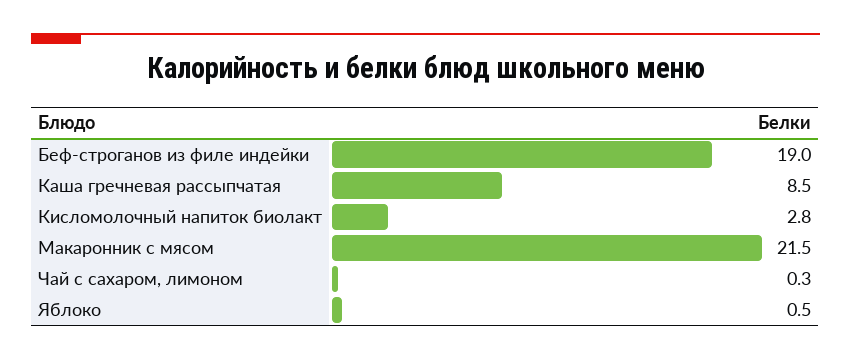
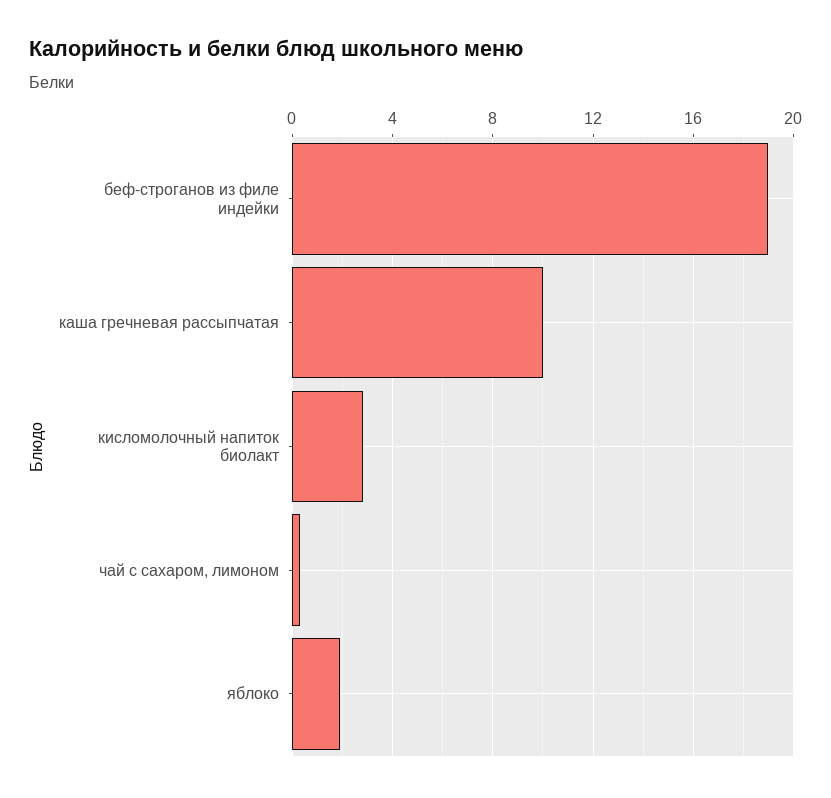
Каша гречневая рассыпчатая: 8.5 -> 10
Макаронник с мясом: 21.5 -> none
Яблоко: 0.5 -> 2

